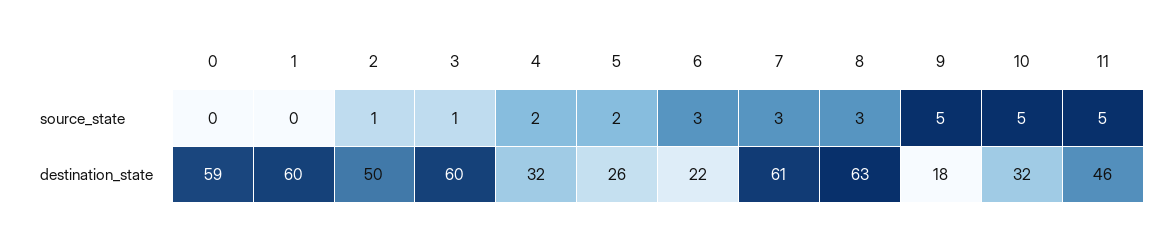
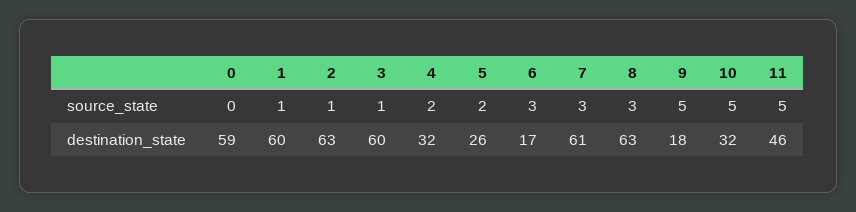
1, source_state: 0 -> 1
2, destination_state: 50 -> 63
6, destination_state: 22 -> 17

